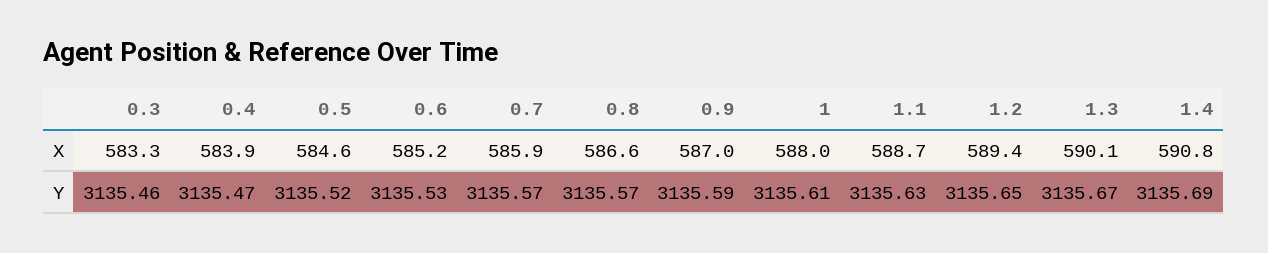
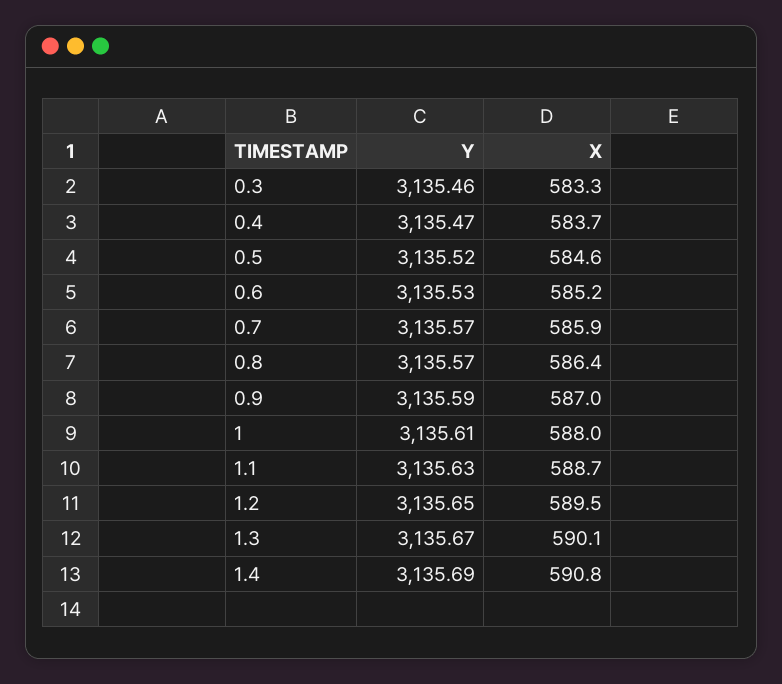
0.4, X: 583.9 -> 583.7
0.8, X: 586.6 -> 586.4
1.2, X: 589.4 -> 589.5

